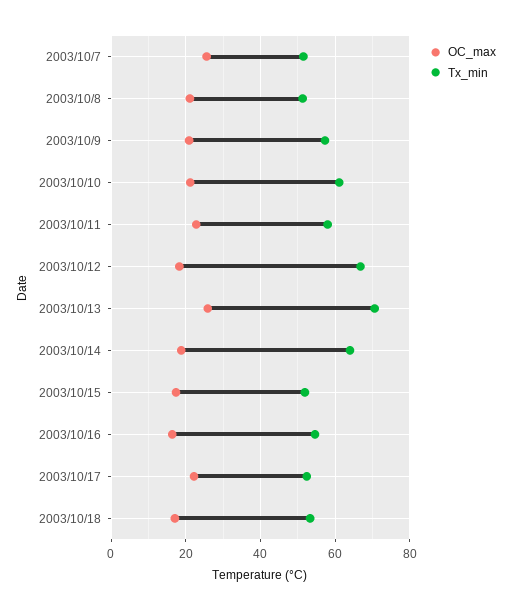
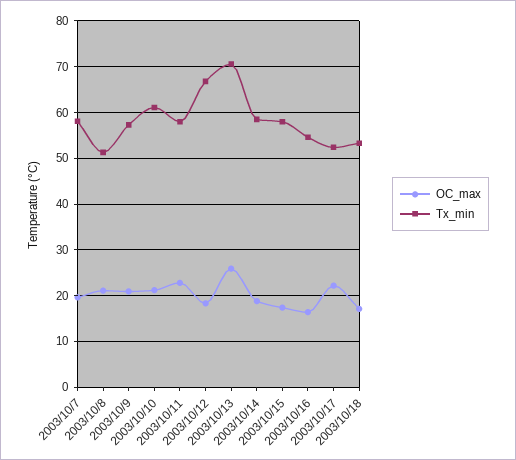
OC_max, 2003/10/7: 26 -> 20
Tx_min, 2003/10/7: 52 -> 58
Tx_min, 2003/10/14: 64 -> 58
Tx_min, 2003/10/15: 52 -> 58

